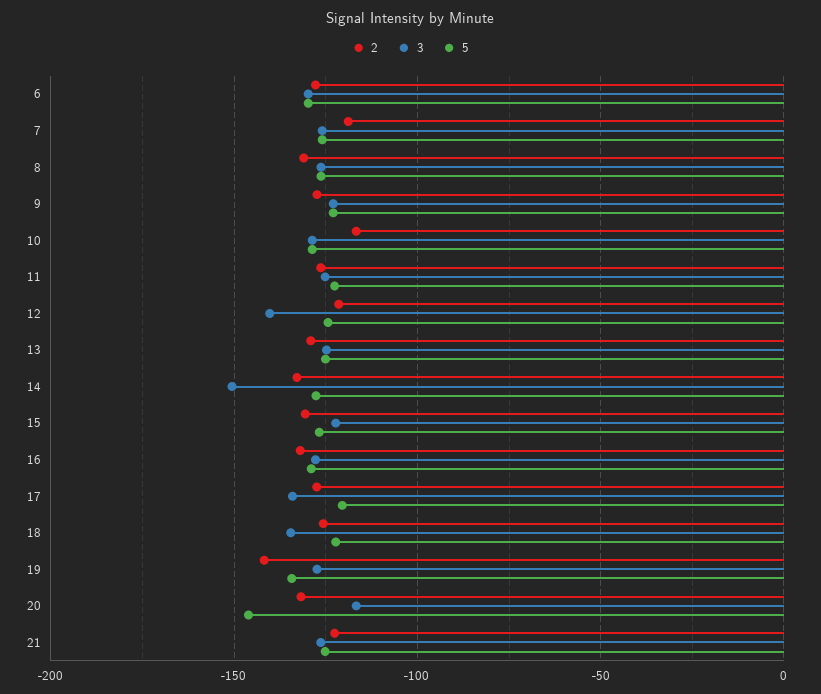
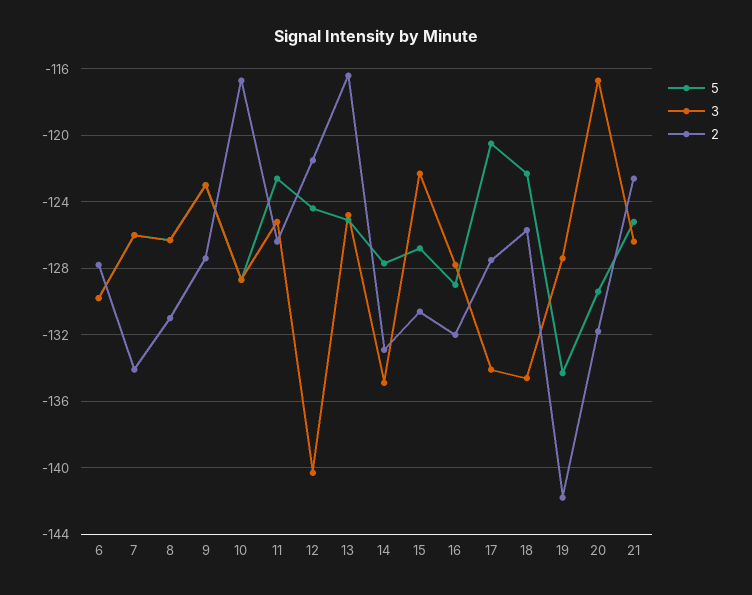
2, 7: -120 -> -134
2, 13: -130 -> -116.5
3, 14: -150 -> -135
5, 20: -145 -> -129.5

